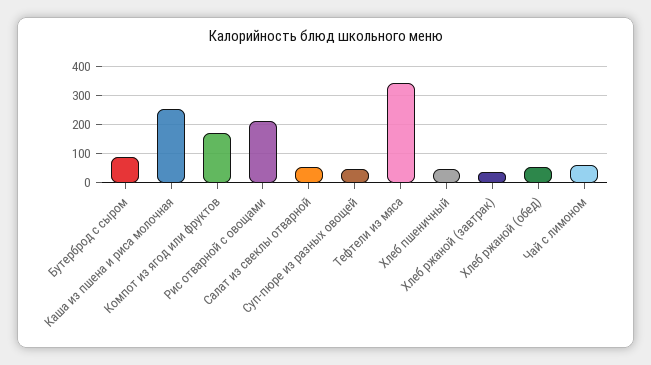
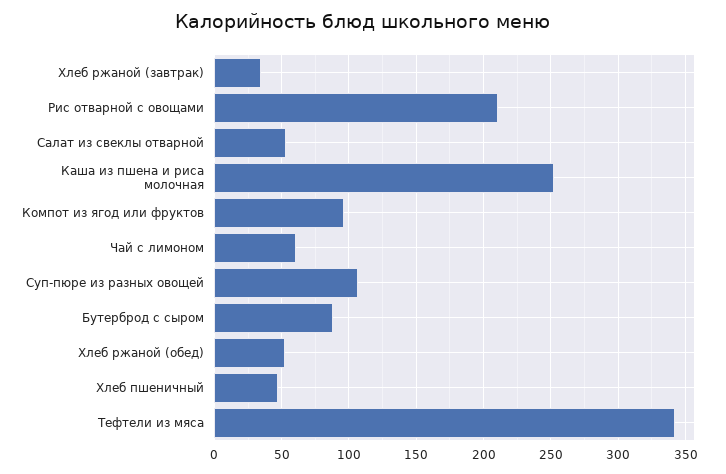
Компот из ягод или фруктов: 175 -> 95
Суп-пюре из разных овощей: 50 -> 105

